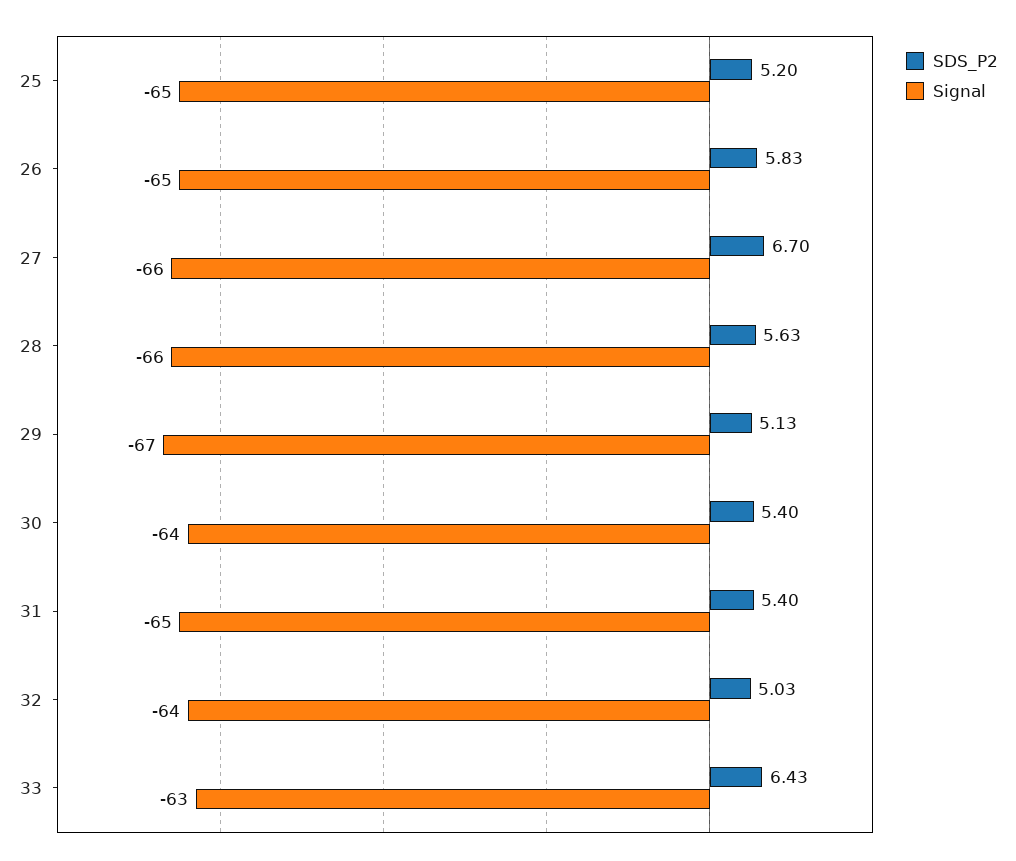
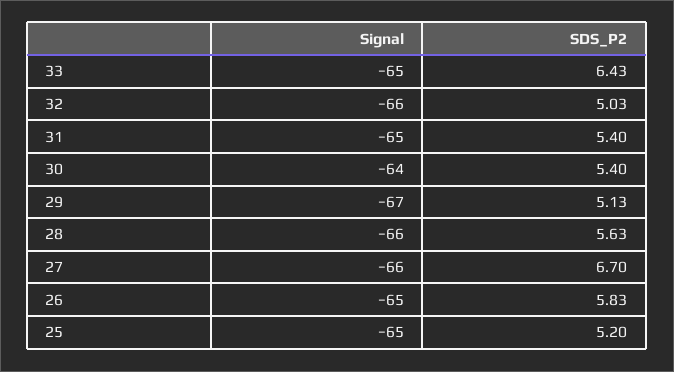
Signal, 32: -64 -> -66
Signal, 33: -63 -> -65

